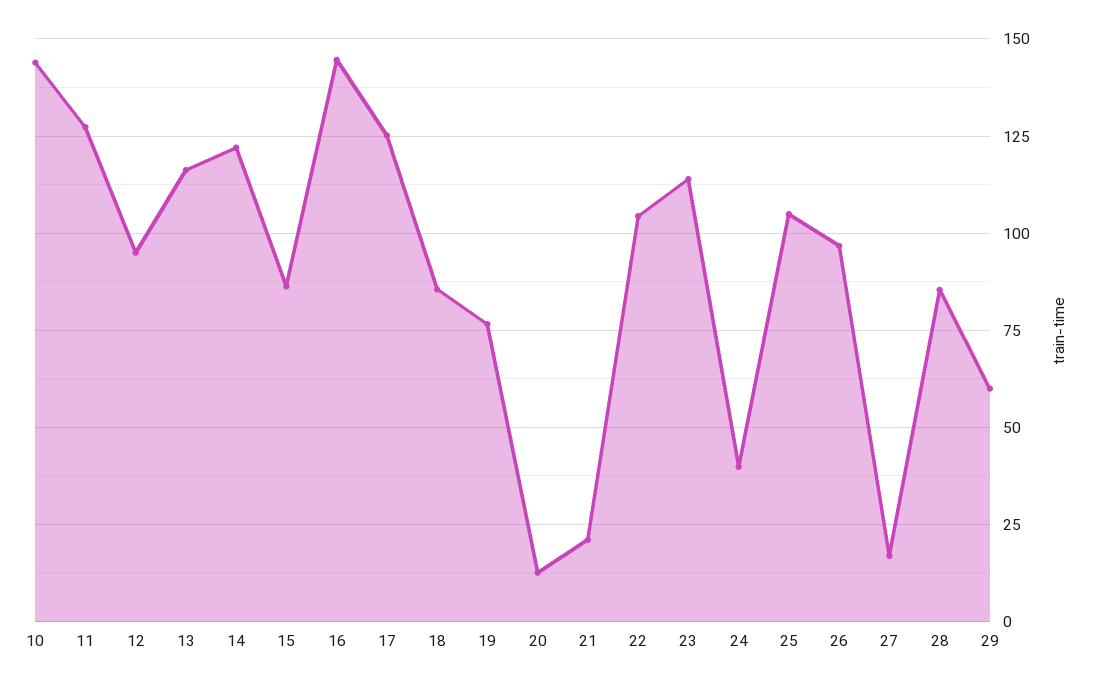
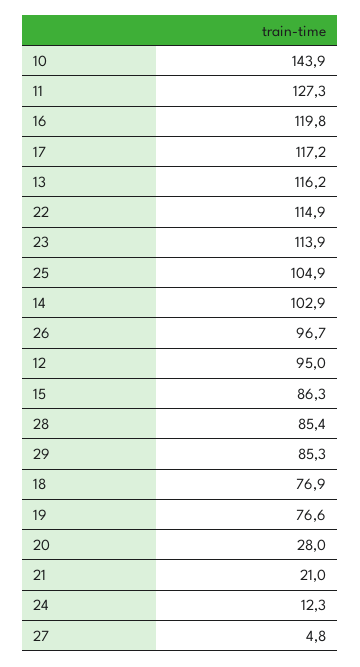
14: 122.5 -> 102.9
16: 145 -> 119.8
17: 125 -> 117.2
18: 85 -> 76.9
20: 12.5 -> 28
22: 105 -> 114.9
24: 40 -> 12.3
27: 17.5 -> 4.8
29: 60 -> 85.3

